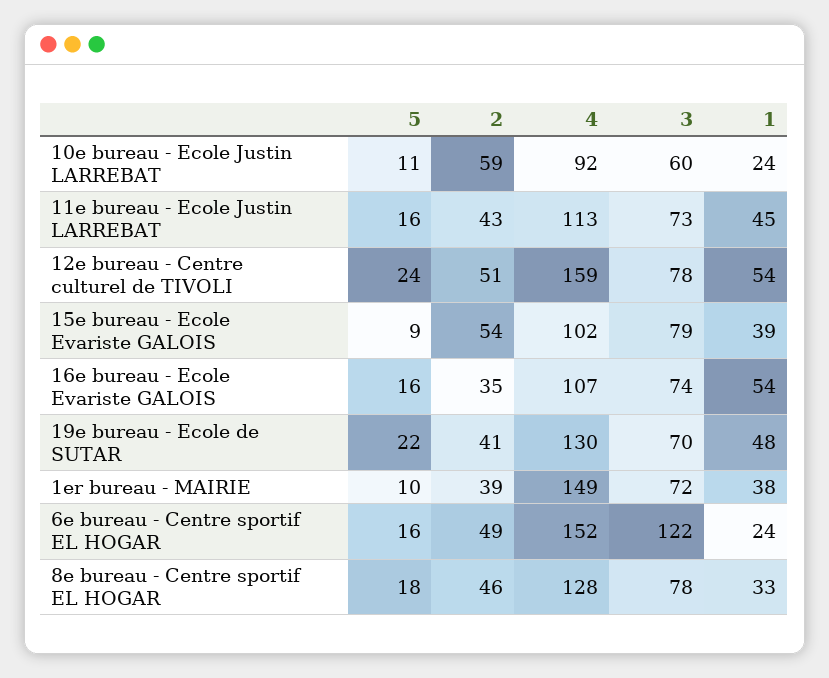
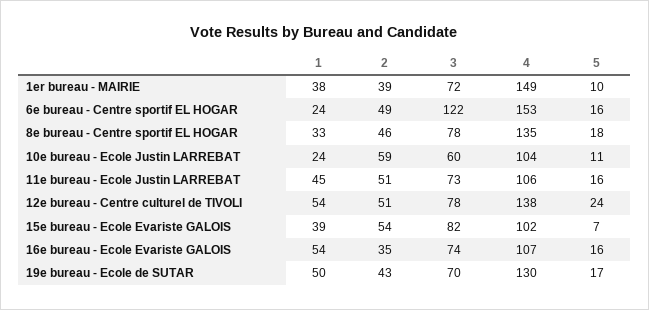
4, 10e bureau - Ecole Justin LARREBAT: 92 -> 104
2, 11e bureau - Ecole Justin LARREBAT: 43 -> 51
4, 11e bureau - Ecole Justin LARREBAT: 113 -> 106
4, 12e bureau - Centre culturel de TIVOLI: 159 -> 138
5, 15e bureau - Ecole Evariste GALOIS: 9 -> 7
3, 15e bureau - Ecole Evariste GALOIS: 79 -> 82
5, 19e bureau - Ecole de SUTAR: 22 -> 17
2, 19e bureau - Ecole de SUTAR: 41 -> 43
1, 19e bureau - Ecole de SUTAR: 48 -> 50
4, 6e bureau - Centre sportif EL HOGAR: 152 -> 153
4, 8e bureau - Centre sportif EL HOGAR: 128 -> 135

